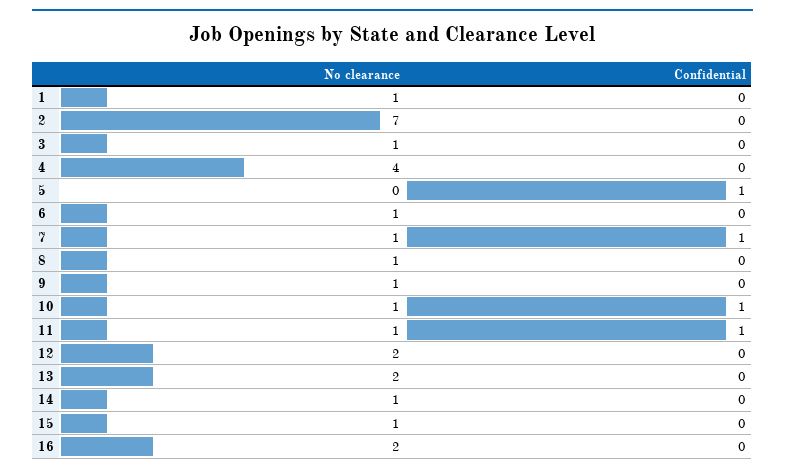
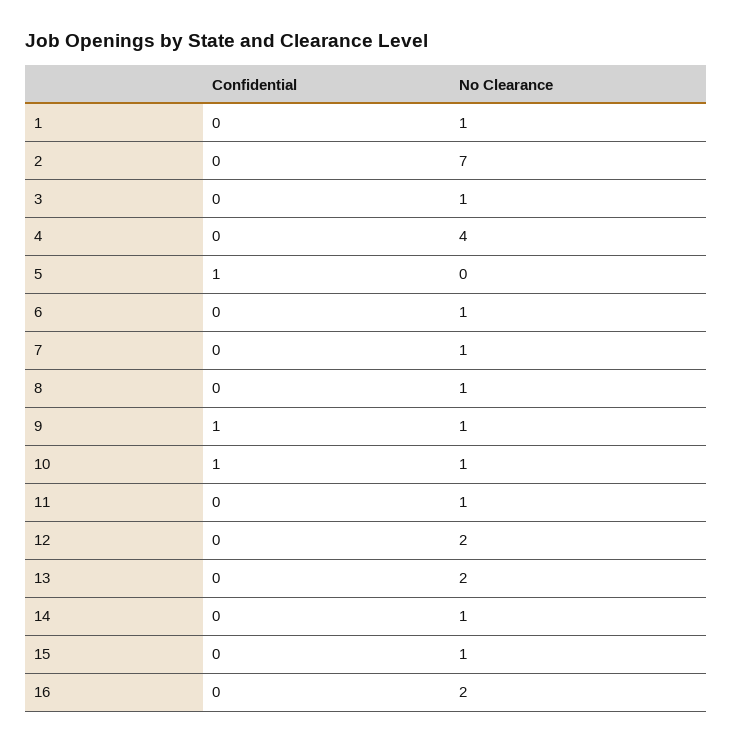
Confidential, 7: 1 -> 0
Confidential, 9: 0 -> 1
Confidential, 11: 1 -> 0

